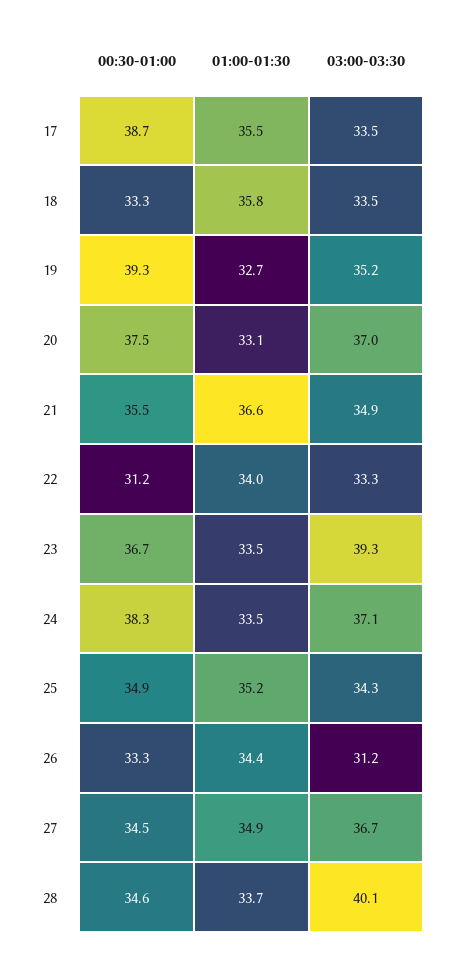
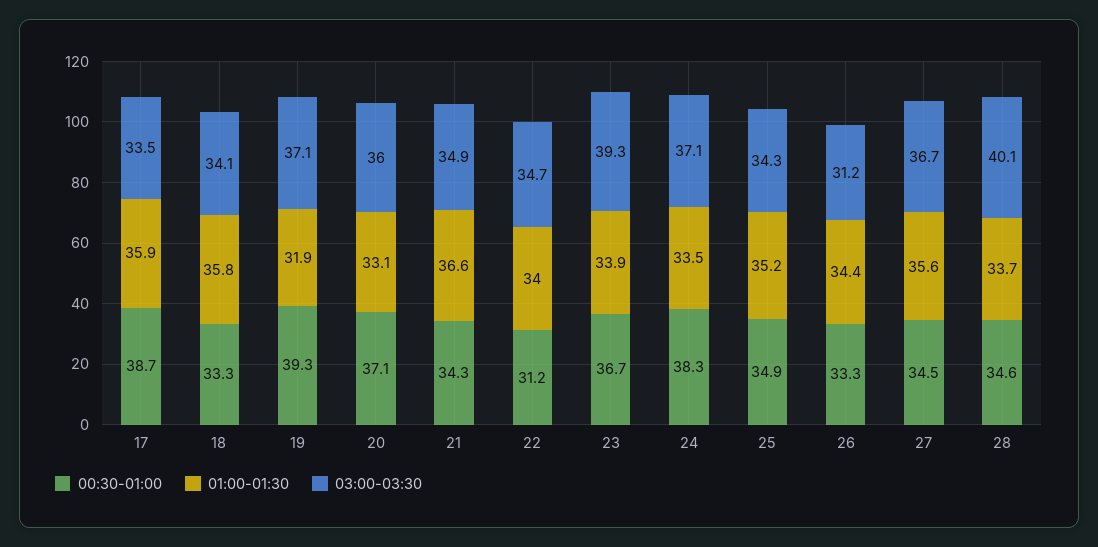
01:00-01:30, 17: 35.5 -> 35.9
03:00-03:30, 18: 33.5 -> 34.1
01:00-01:30, 19: 32.7 -> 31.9
03:00-03:30, 19: 35.2 -> 37.1
00:30-01:00, 20: 37.5 -> 37.1
03:00-03:30, 20: 37 -> 36
00:30-01:00, 21: 35.5 -> 34.3
03:00-03:30, 22: 33.3 -> 34.7
01:00-01:30, 23: 33.5 -> 33.9
01:00-01:30, 27: 34.9 -> 35.6

